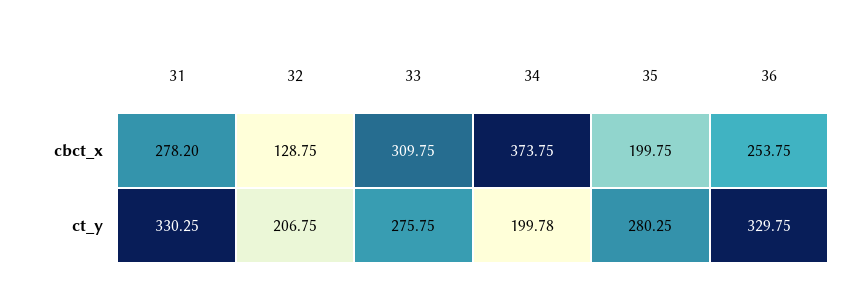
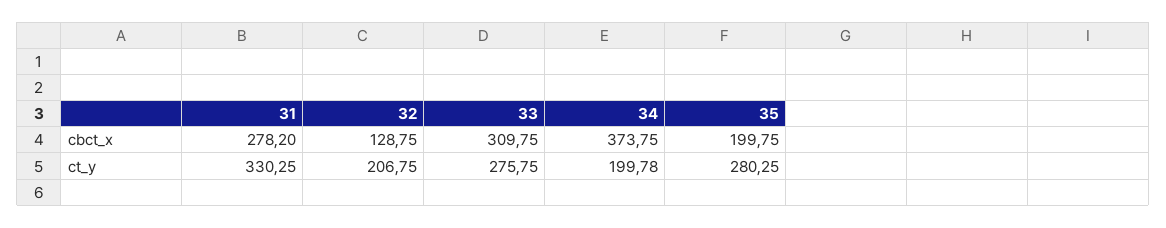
36, cbct_x: 253.75 -> none
36, ct_y: 329.75 -> none

